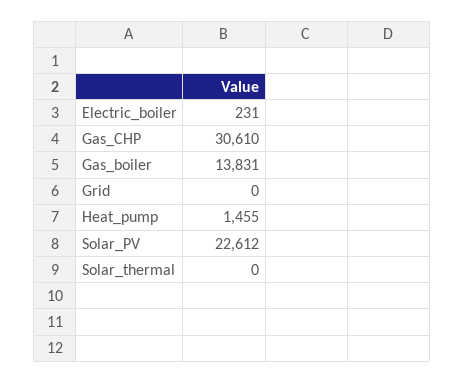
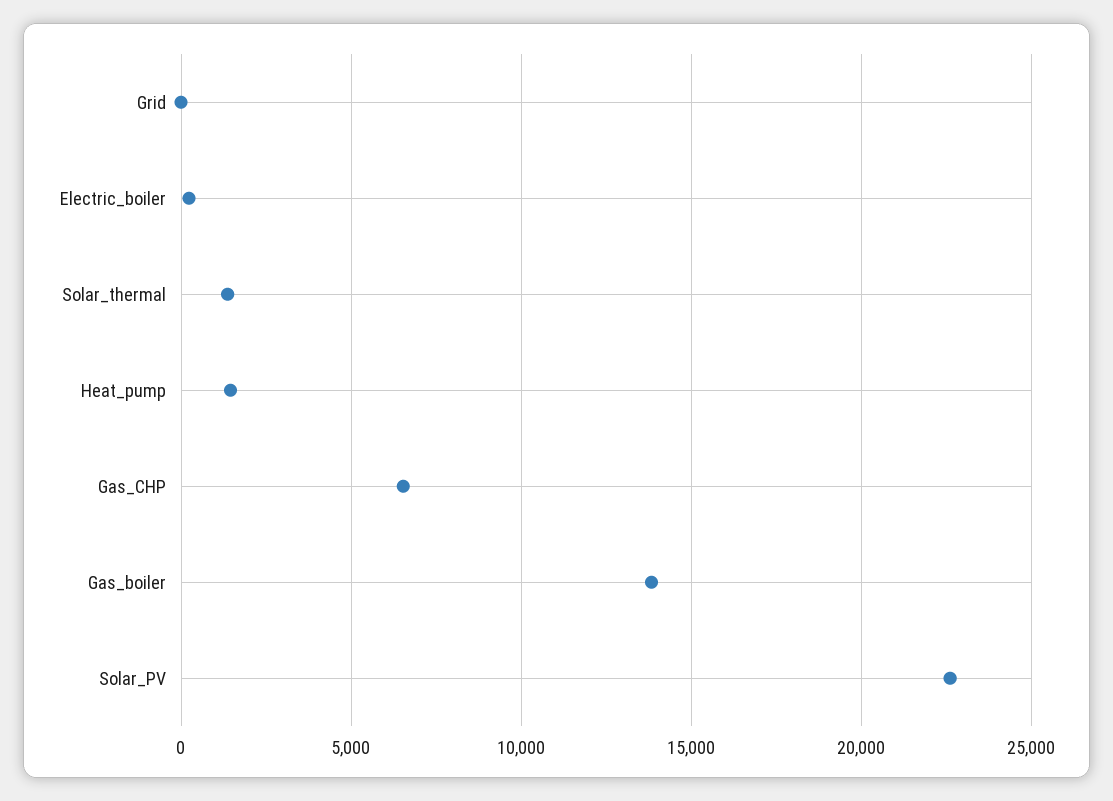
Gas_CHP: 30610 -> 6500
Solar_thermal: 0 -> 1500

